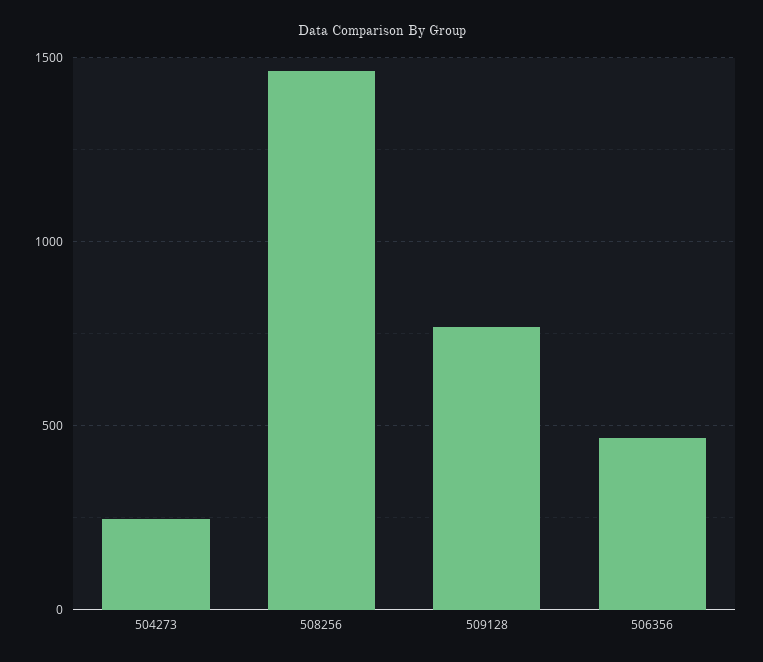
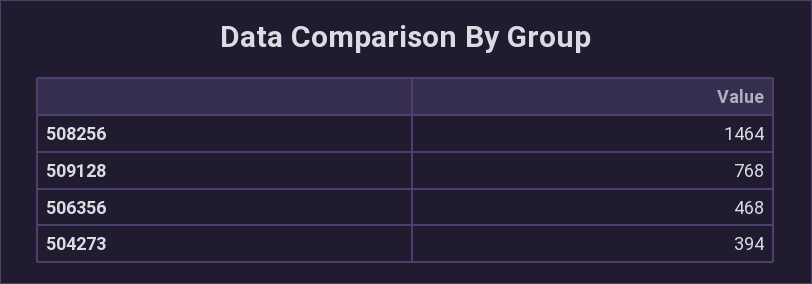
504273: 250 -> 394

